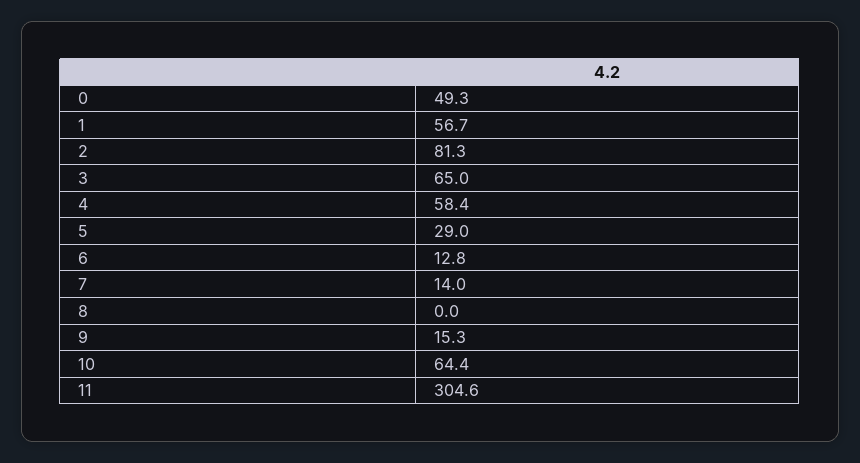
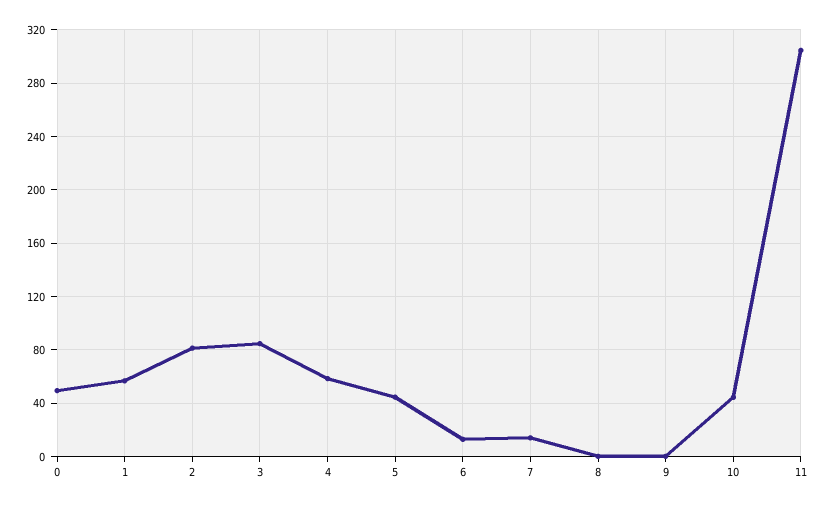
3: 65 -> 85
5: 29 -> 45
9: 15.3 -> 0
10: 64.4 -> 45

